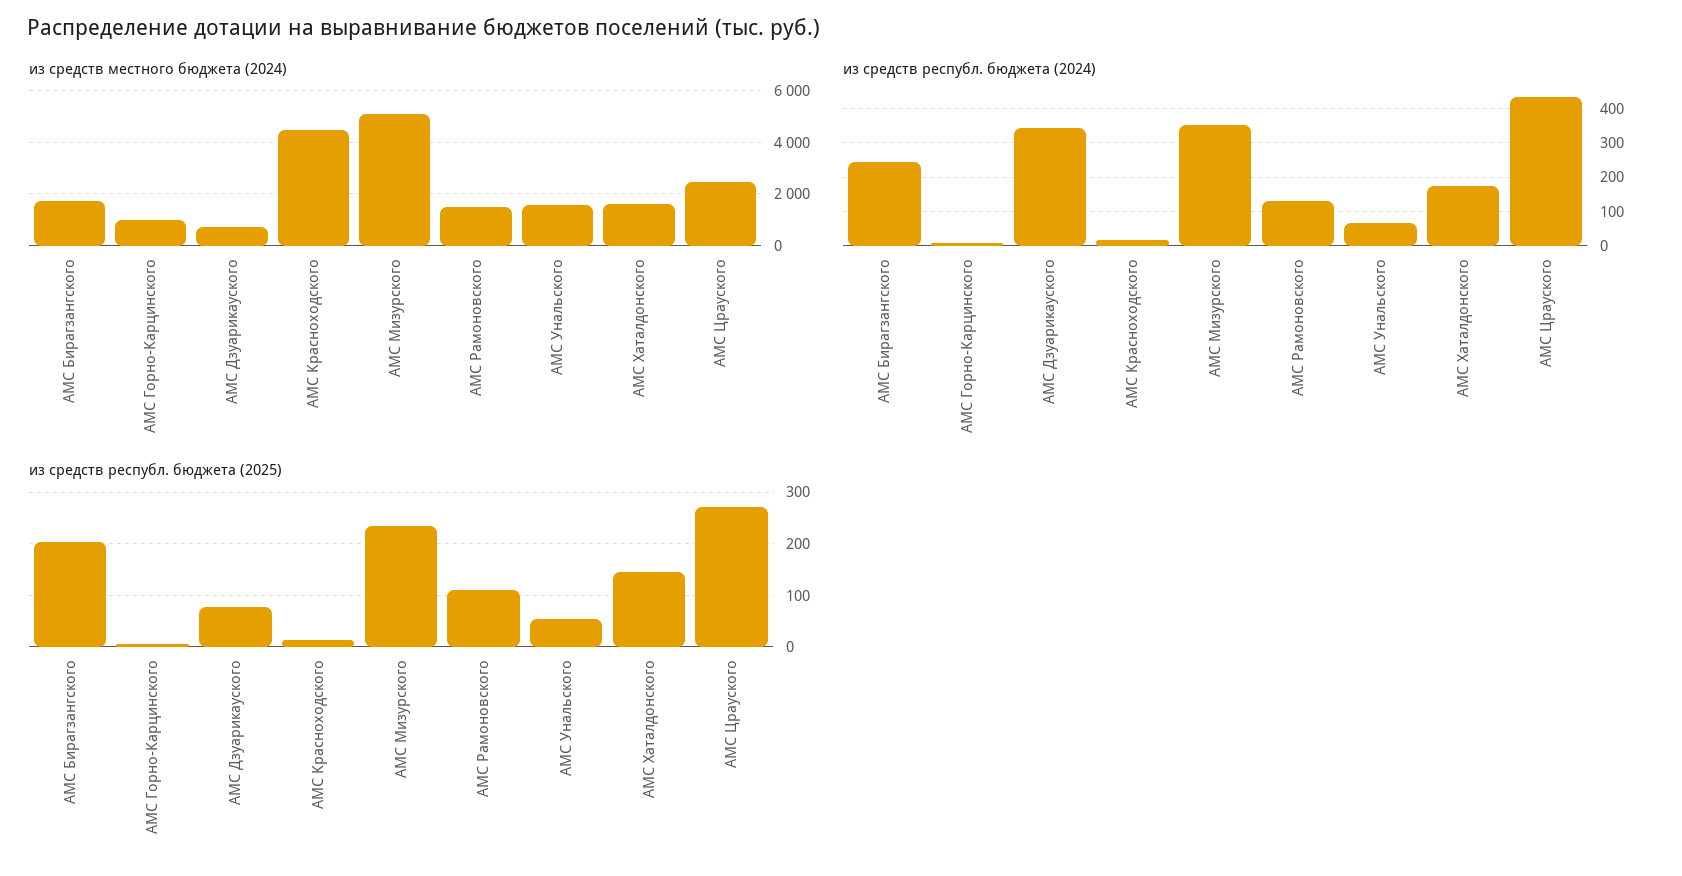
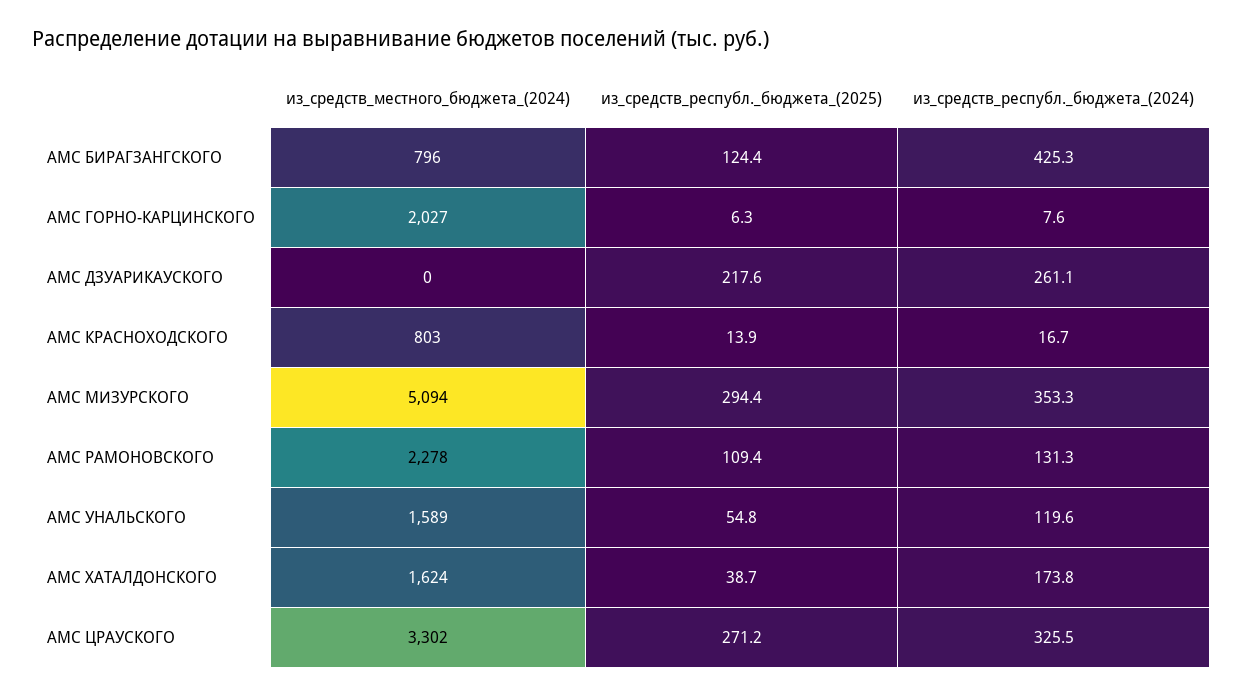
из средств местного бюджета (2024), АМС Бирагзангского: 1750 -> 796
из средств местного бюджета (2024), АМС Горно-Карцинского: 1000 -> 2027
из средств местного бюджета (2024), АМС Дзуарикауского: 750 -> 0
из средств местного бюджета (2024), АМС Красноходского: 4500 -> 803
из средств местного бюджета (2024), АМС Рамоновского: 1500 -> 2278
из средств местного бюджета (2024), АМС Црауского: 2500 -> 3302
из средств республ. бюджета (2024), АМС Бирагзангского: 240 -> 425.3
из средств республ. бюджета (2024), АМС Дзуарикауского: 340 -> 261.1
из средств республ. бюджета (2024), АМС Унальского: 60 -> 119.6
из средств республ. бюджета (2024), АМС Црауского: 440 -> 325.5
из средств республ. бюджета (2025), АМС Бирагзангского: 200 -> 124.4
из средств республ. бюджета (2025), АМС Дзуарикауского: 80 -> 217.6
из средств республ. бюджета (2025), АМС Мизурского: 240 -> 294.4
из средств республ. бюджета (2025), АМС Хаталдонского: 140 -> 38.7

